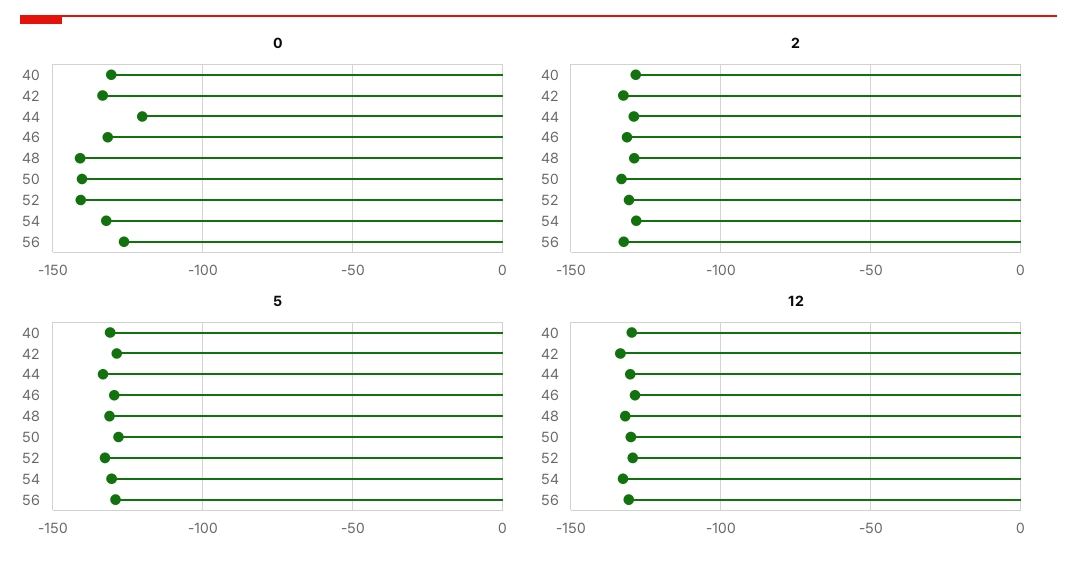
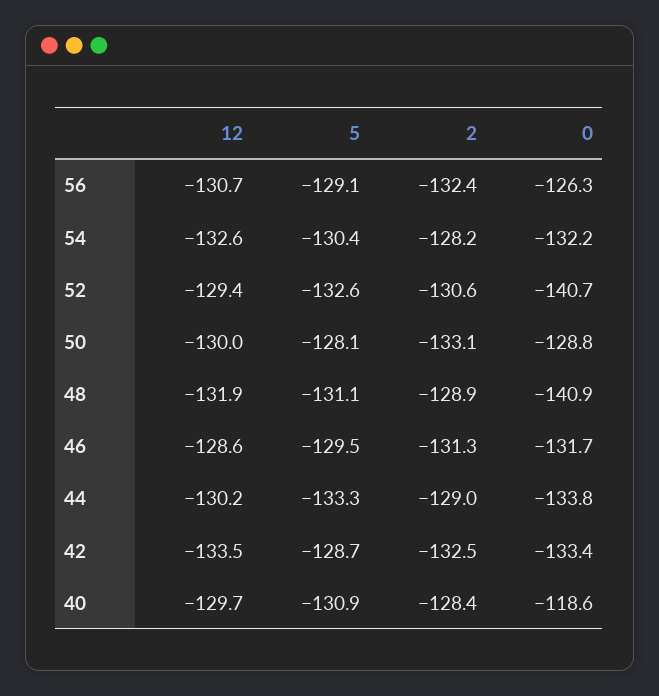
0, 40: -130 -> -118.6
0, 44: -120 -> -133.8
0, 50: -140 -> -128.8

